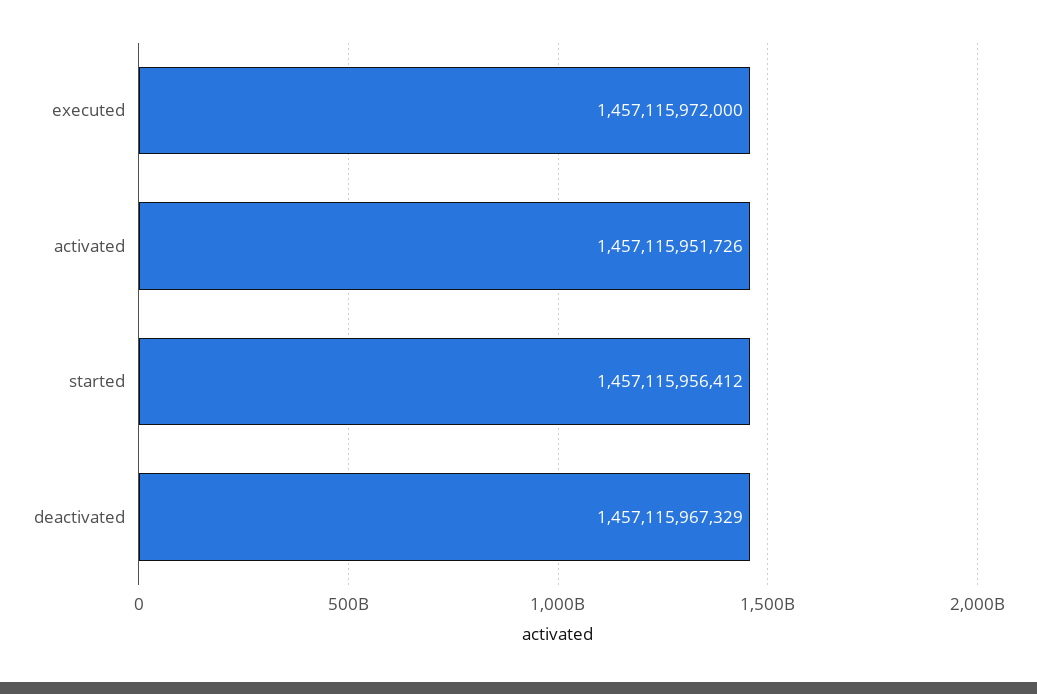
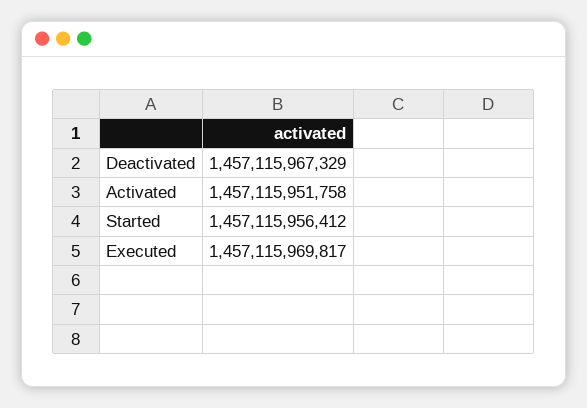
executed: 1457115972000 -> 1457115969817
activated: 1457115951726 -> 1457115951758

